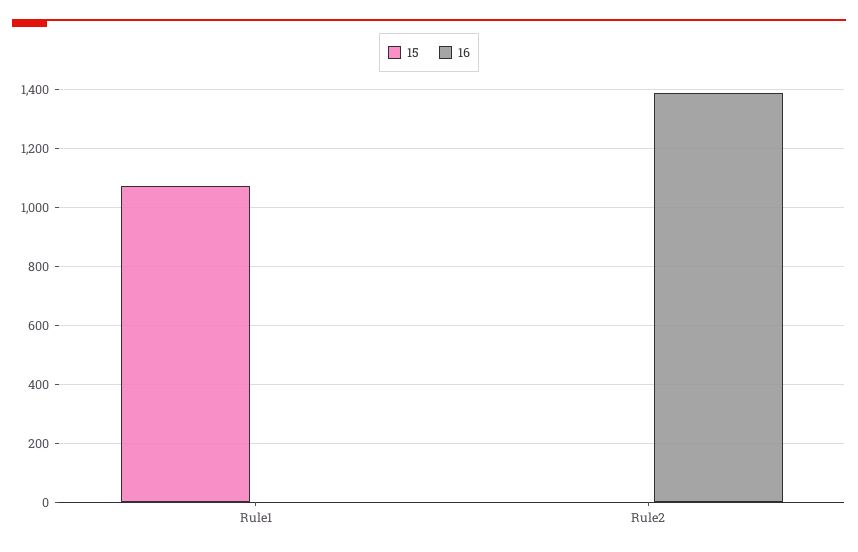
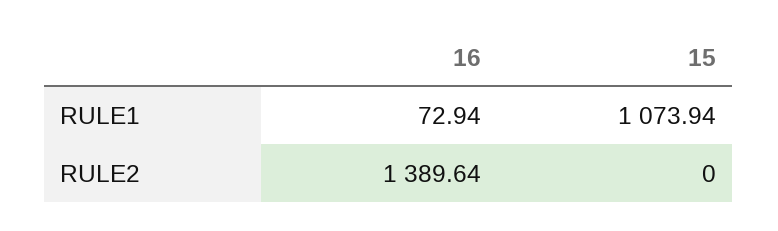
16, Rule1: 0 -> 72.94

